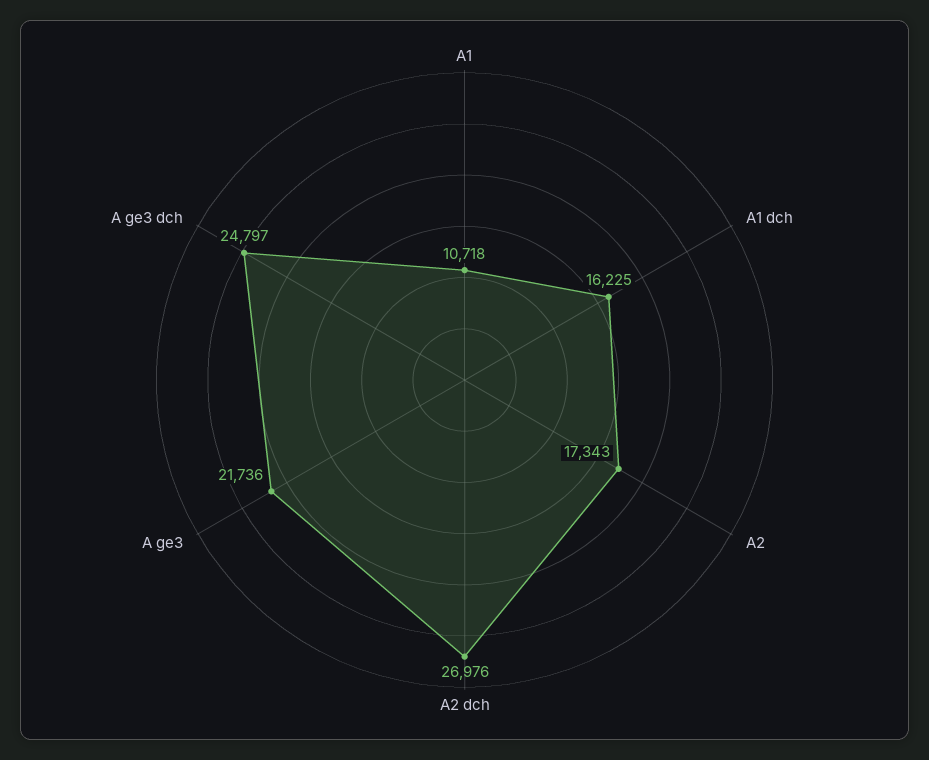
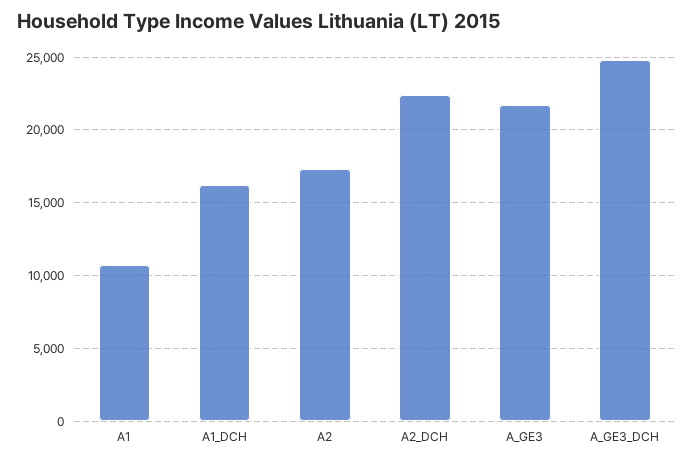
A2 dch: 26976 -> 22500

